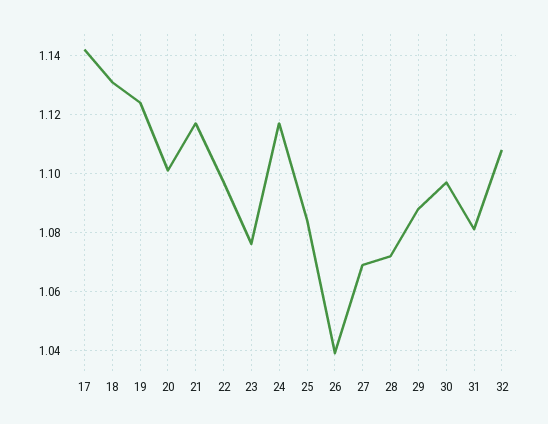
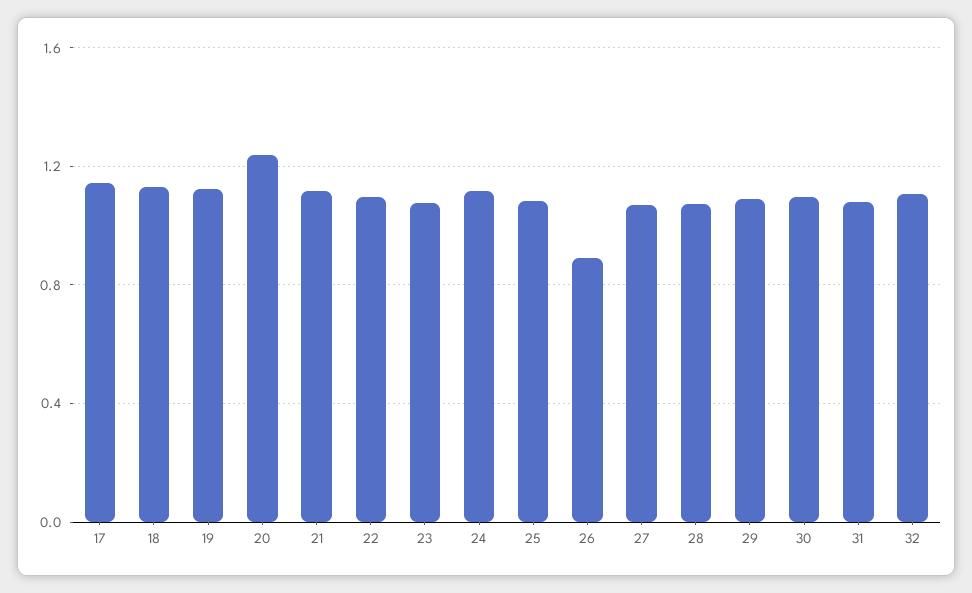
20: 1.1 -> 1.25
26: 1.04 -> 0.9

